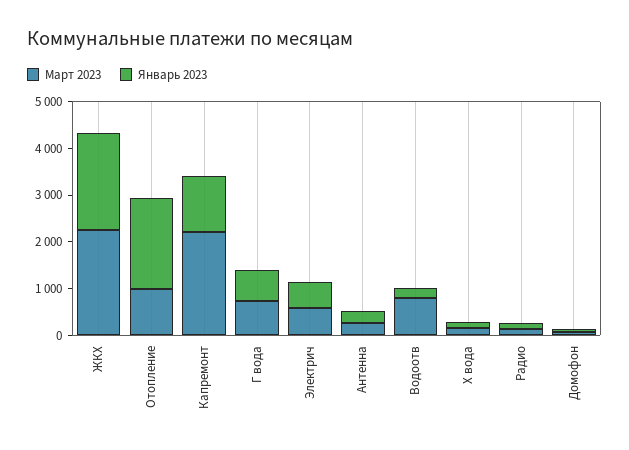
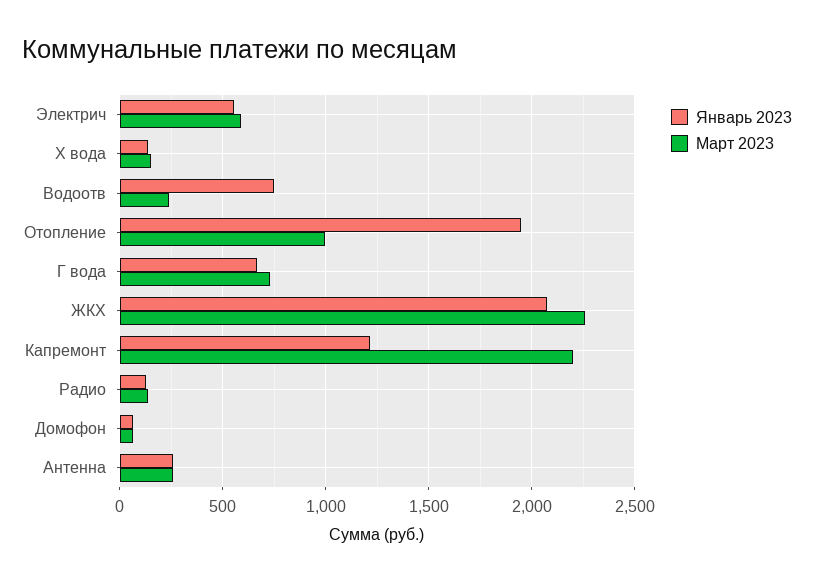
Март 2023, Водоотв: 800 -> 250
Январь 2023, Водоотв: 200 -> 750

